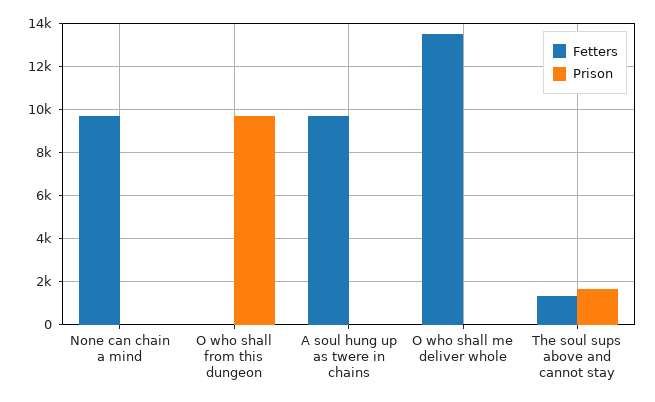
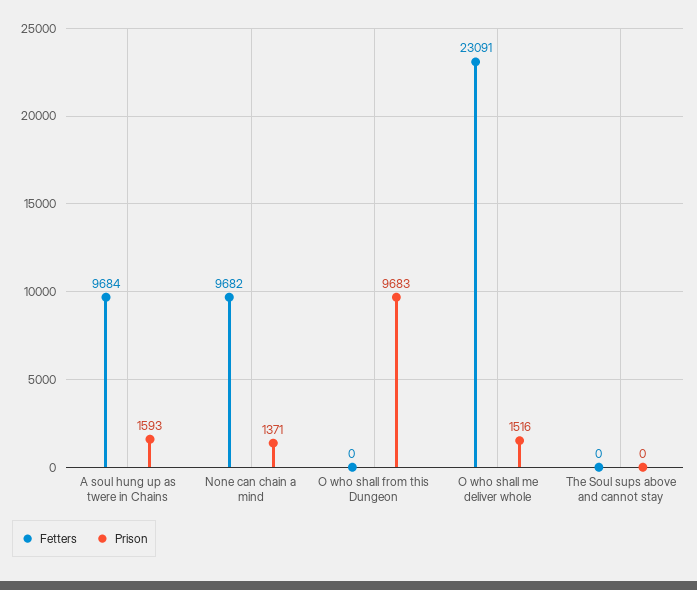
Prison, None can chain a mind: 0 -> 1371
Prison, A soul hung up as twere in chains: 0 -> 1593
Fetters, O who shall me deliver whole: 13500 -> 23091
Prison, O who shall me deliver whole: 0 -> 1516
Fetters, The soul sups above and cannot stay: 1500 -> 0
Prison, The soul sups above and cannot stay: 1500 -> 0

